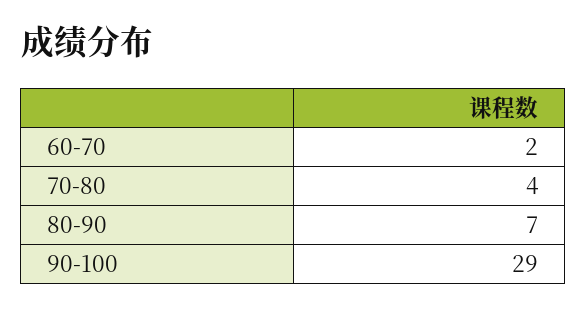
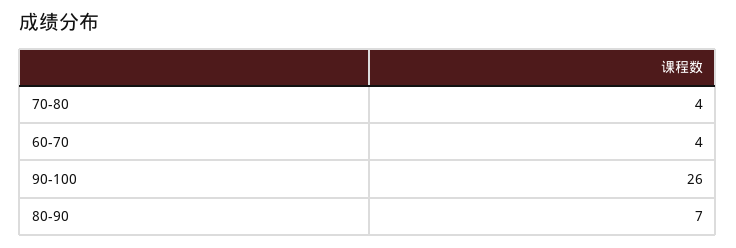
60-70: 2 -> 4
90-100: 29 -> 26

